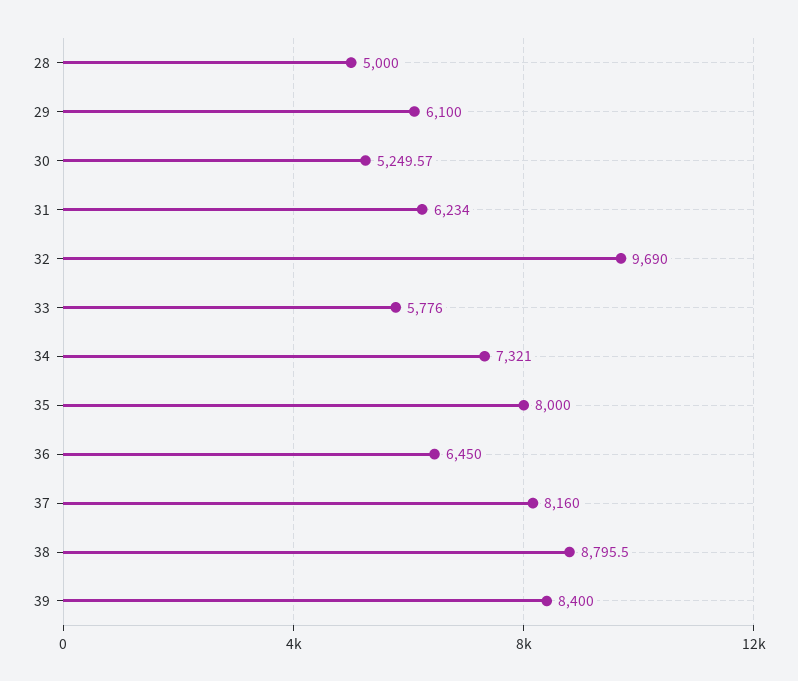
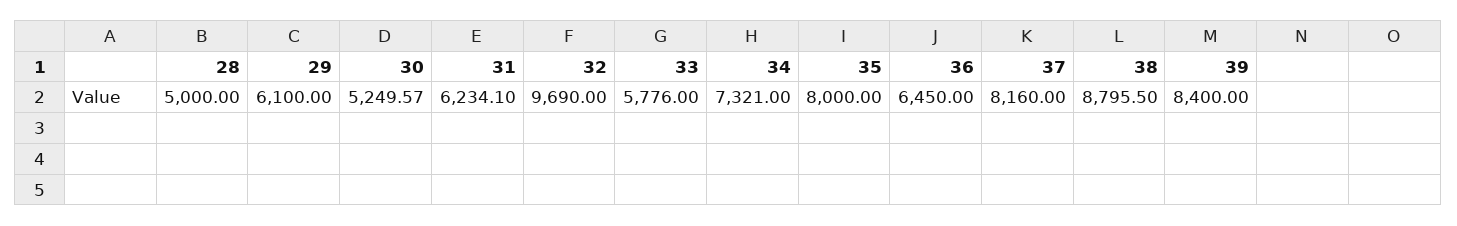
31: 6234 -> 6234.1

